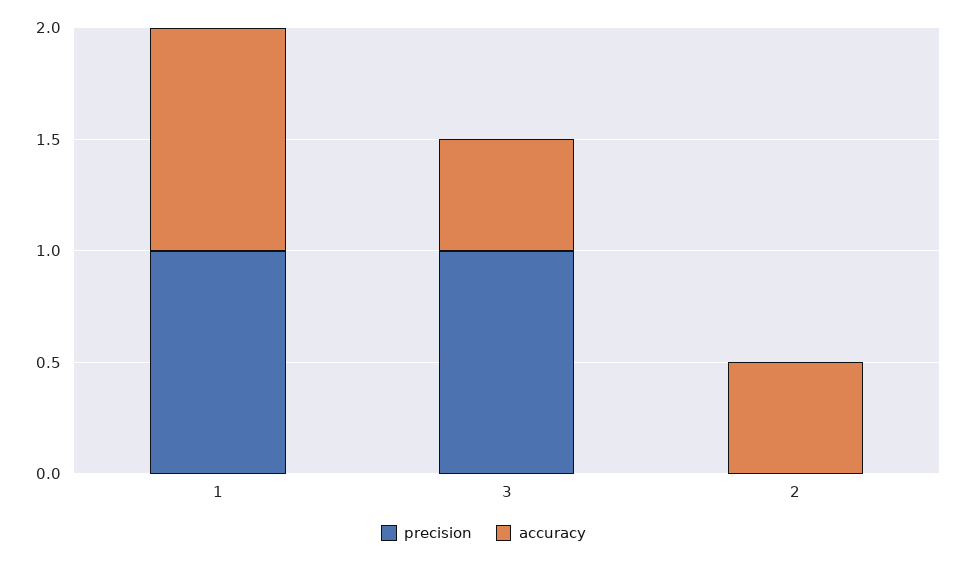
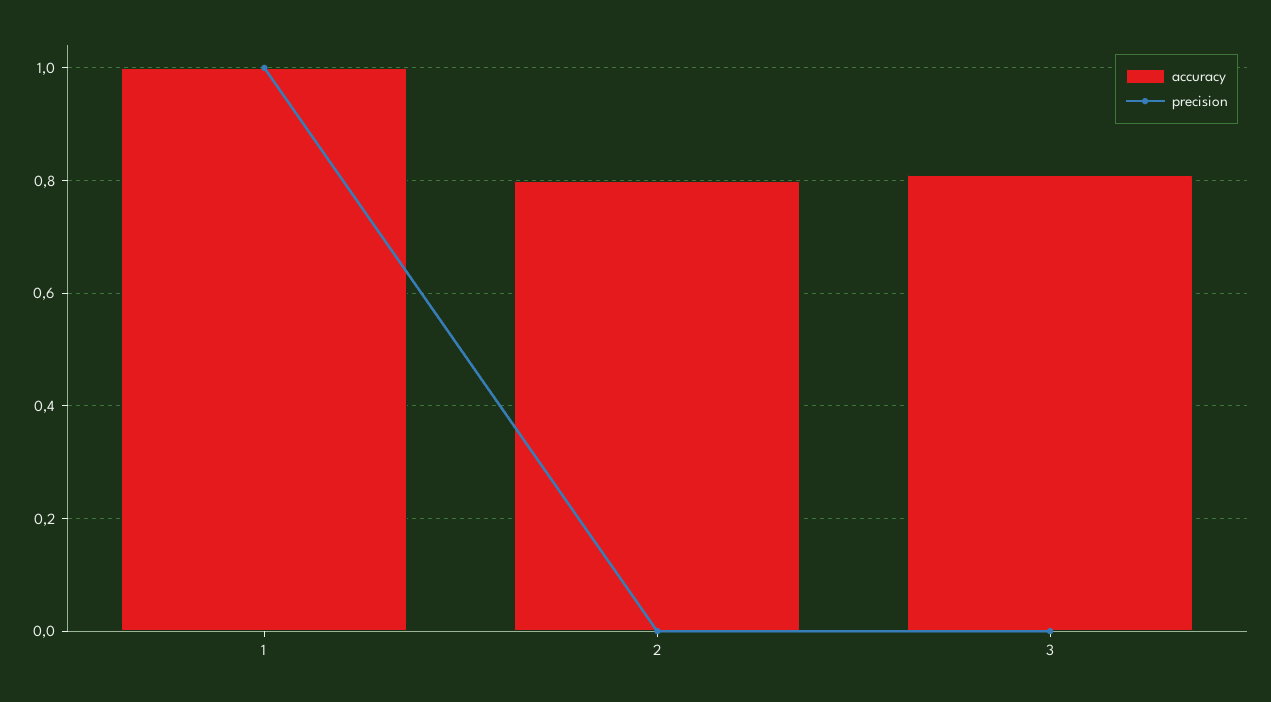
precision, 3: 1 -> 0
accuracy, 3: 0.5 -> 0.8
accuracy, 2: 0.5 -> 0.8

